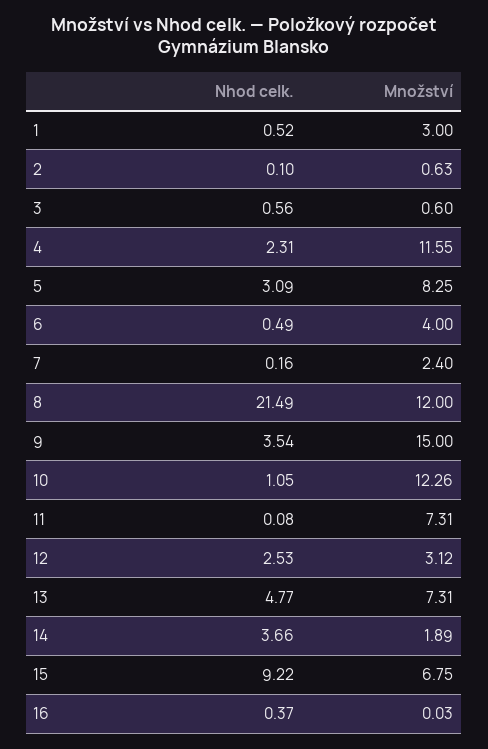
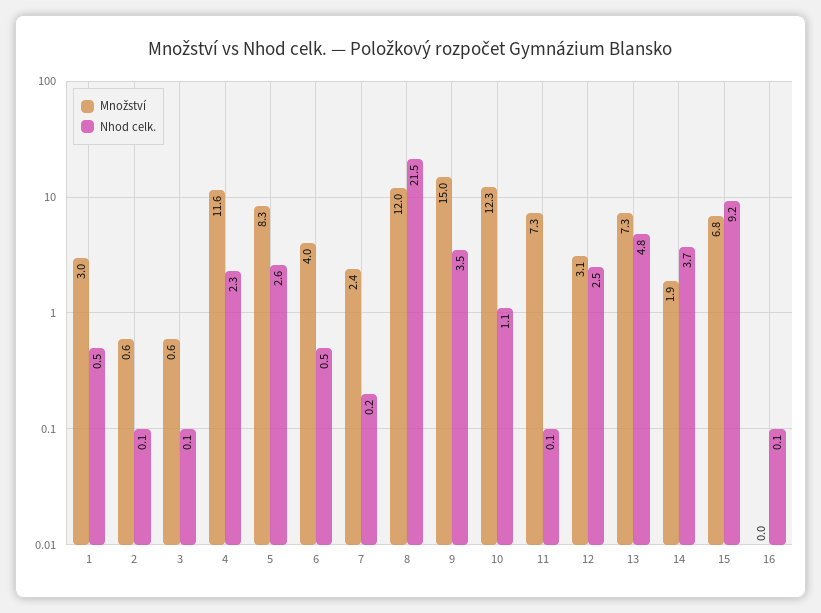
Nhod celk., 3: 0.56 -> 0.1
Nhod celk., 5: 3.09 -> 2.6
Nhod celk., 16: 0.37 -> 0.1

